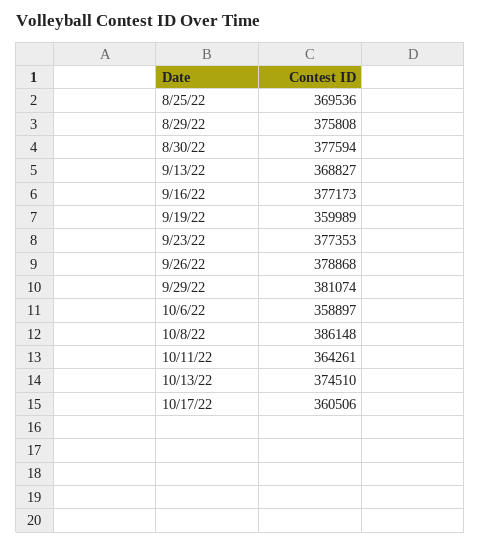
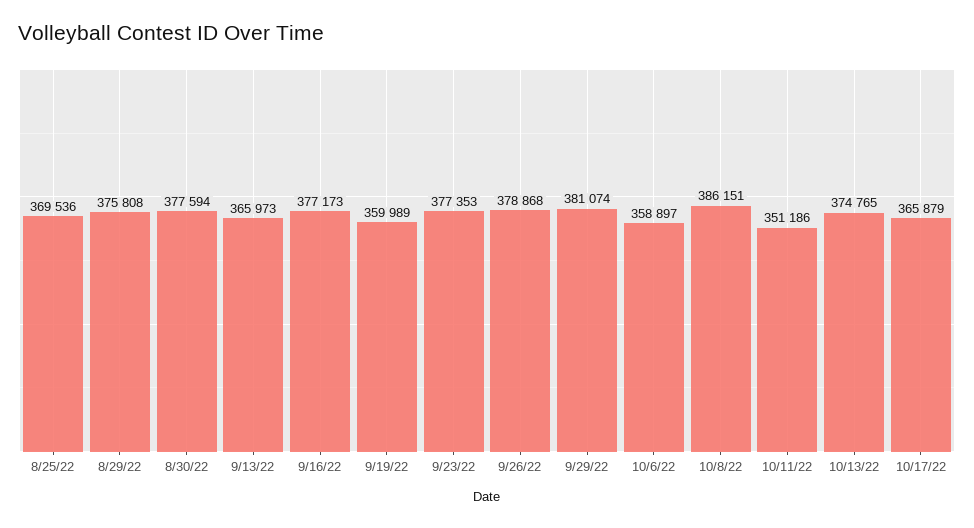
9/13/22: 368827 -> 365973
10/8/22: 386148 -> 386151
10/11/22: 364261 -> 351186
10/13/22: 374510 -> 374765
10/17/22: 360506 -> 365879

